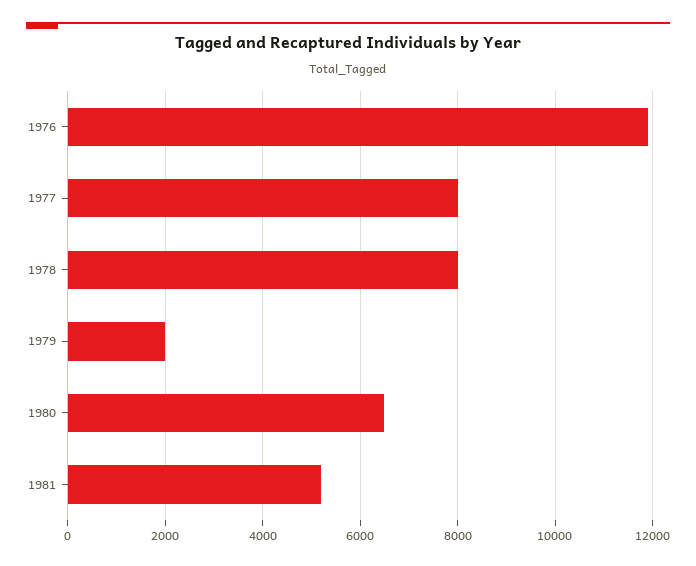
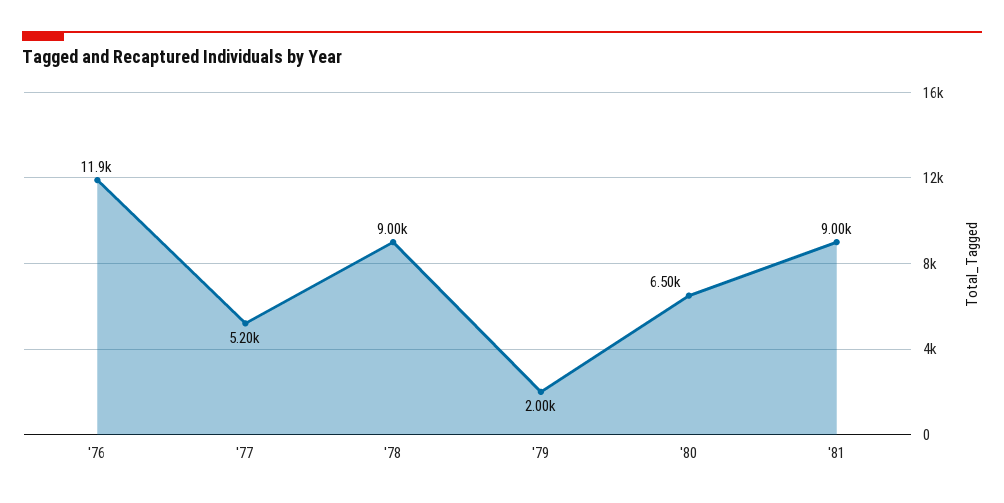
1977: 8000 -> 5200
1978: 8000 -> 9000
1981: 5200 -> 9000

